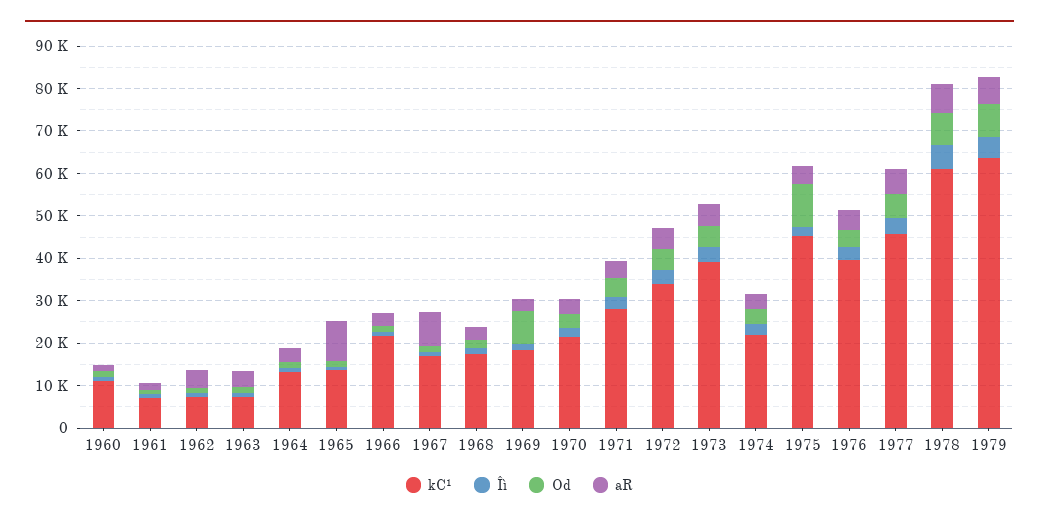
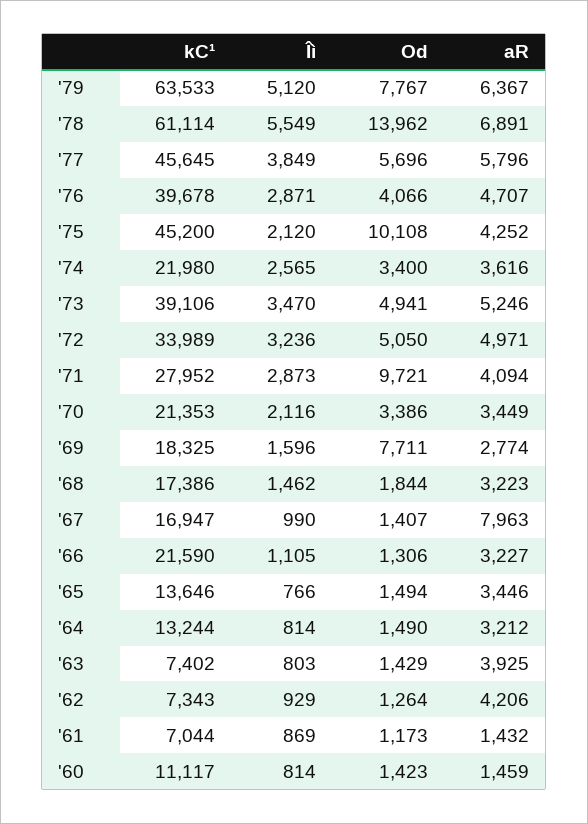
aR, 1965: 10000 -> 3446
Od, 1971: 4000 -> 9721
Od, 1978: 8000 -> 13962

